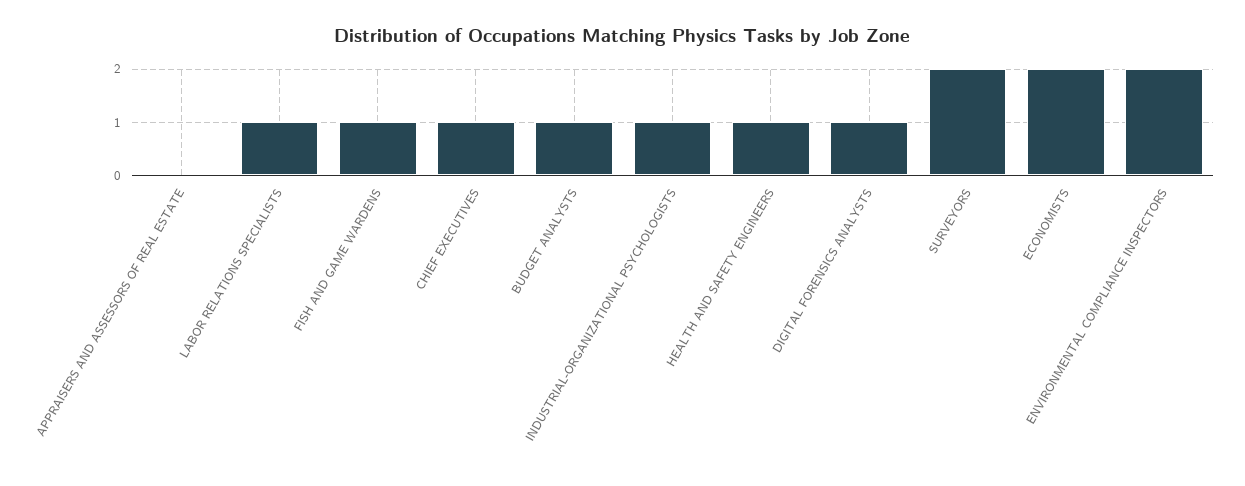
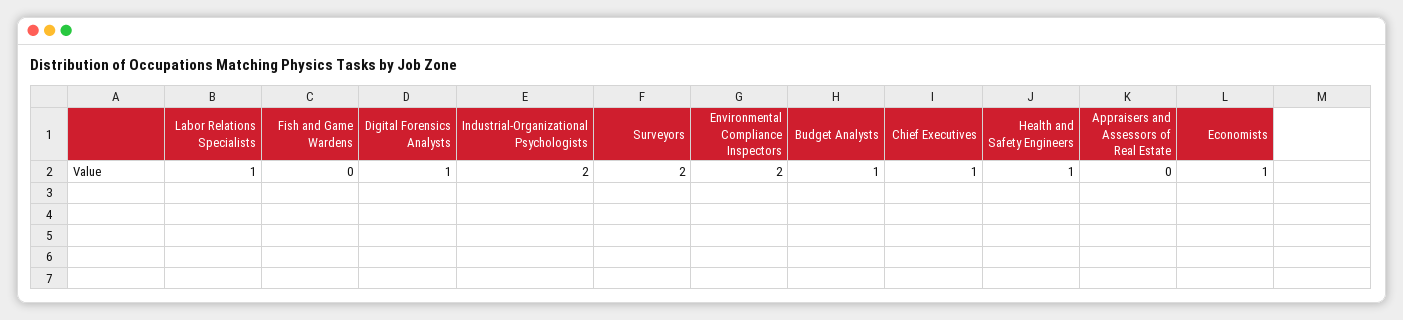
FISH AND GAME WARDENS: 1 -> 0
INDUSTRIAL-ORGANIZATIONAL PSYCHOLOGISTS: 1 -> 2
ECONOMISTS: 2 -> 1

